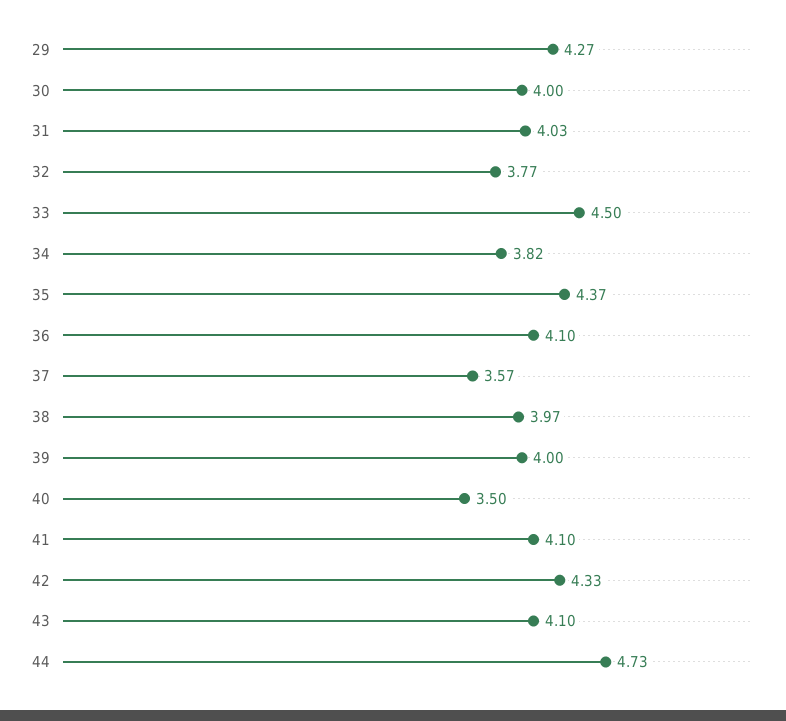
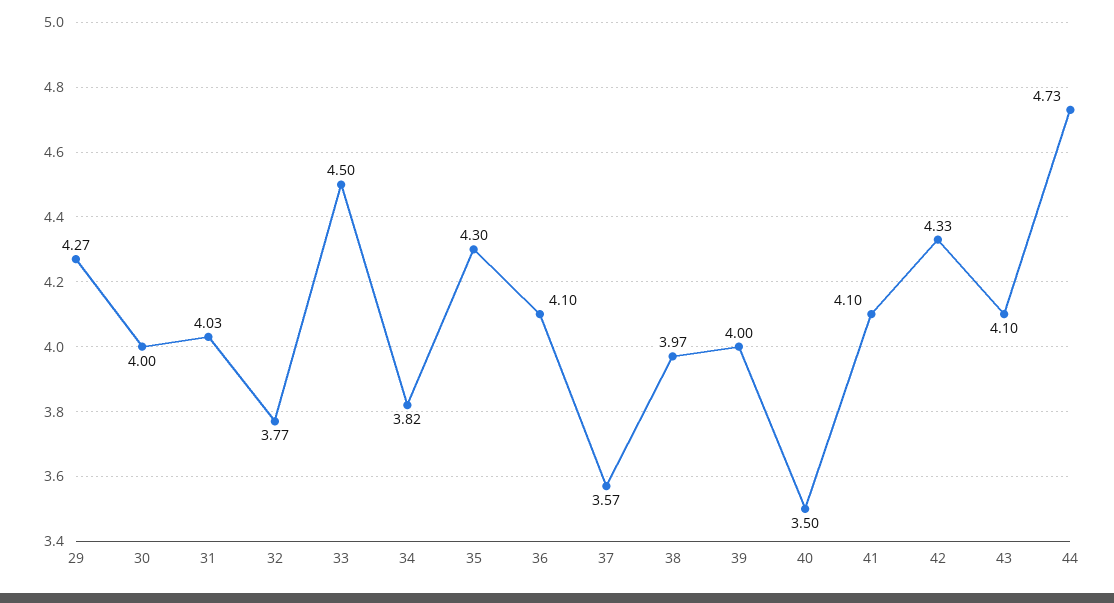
35: 4.37 -> 4.3

